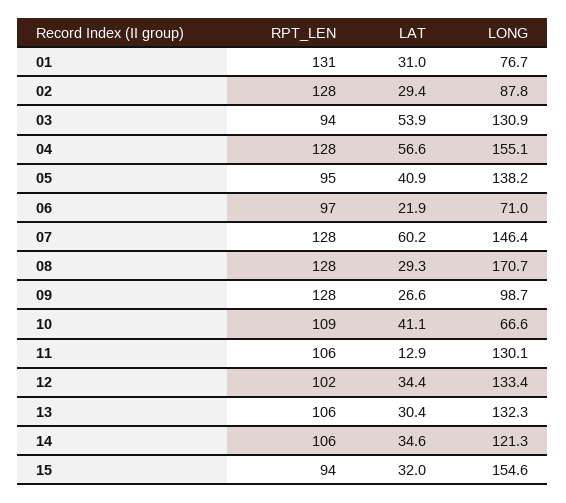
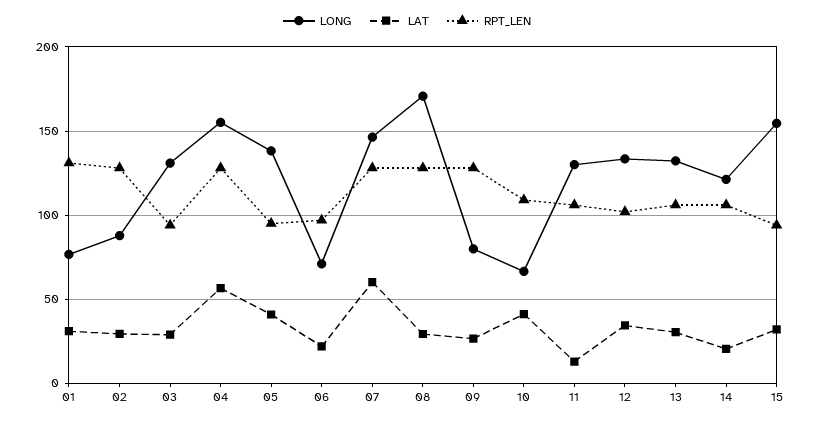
LAT, 03: 53.9 -> 30
LONG, 09: 98.7 -> 80
LAT, 14: 34.6 -> 20

